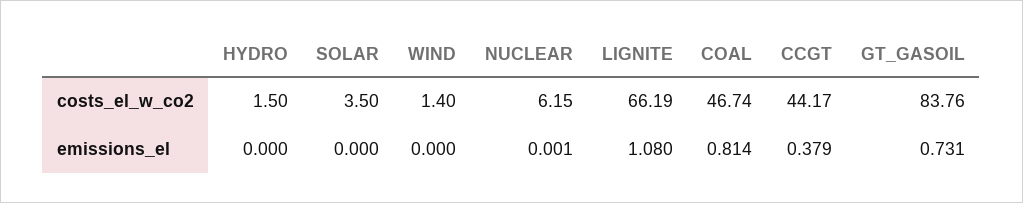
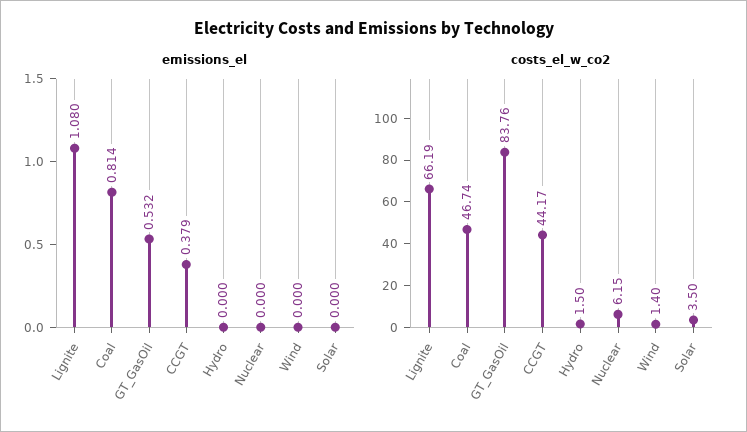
emissions_el, NUCLEAR: 0.001 -> 0
emissions_el, GT_GASOIL: 0.731 -> 0.532

